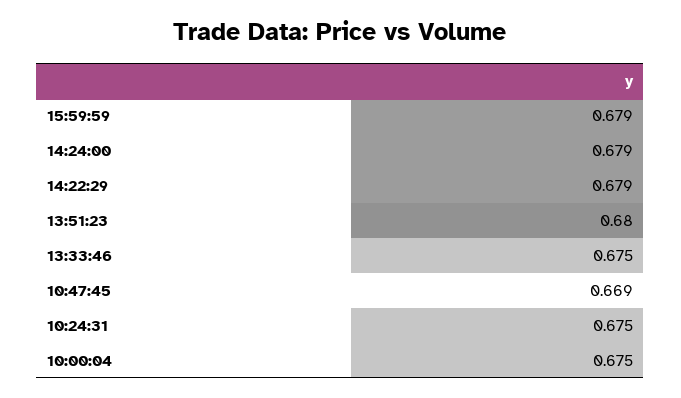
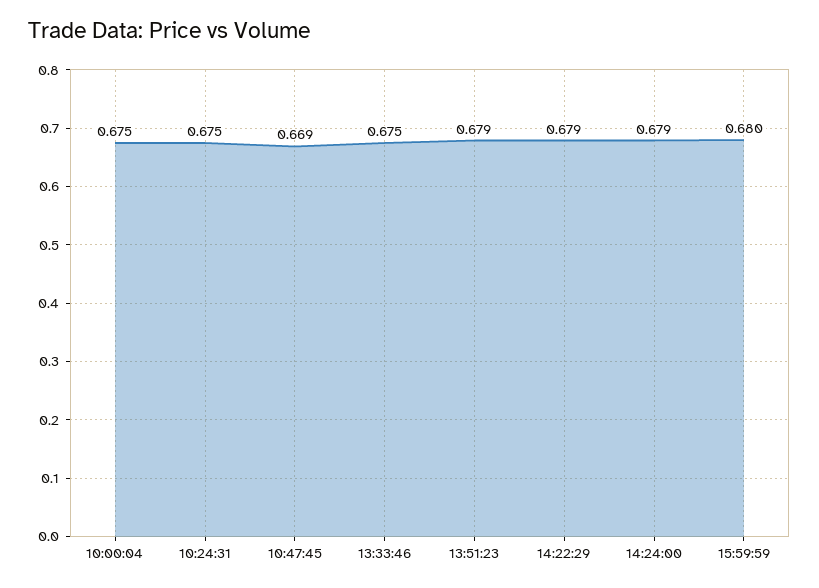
15:59:59: 0.679 -> 0.68
13:51:23: 0.68 -> 0.679

